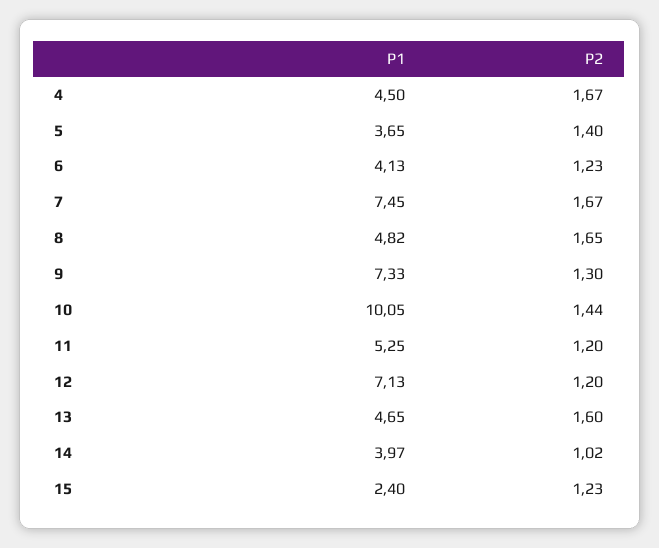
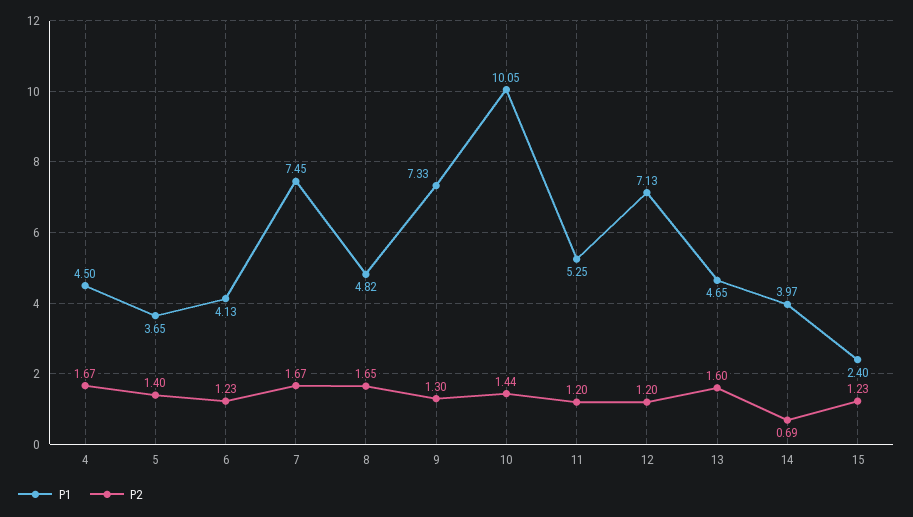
P2, 14: 1.02 -> 0.69

